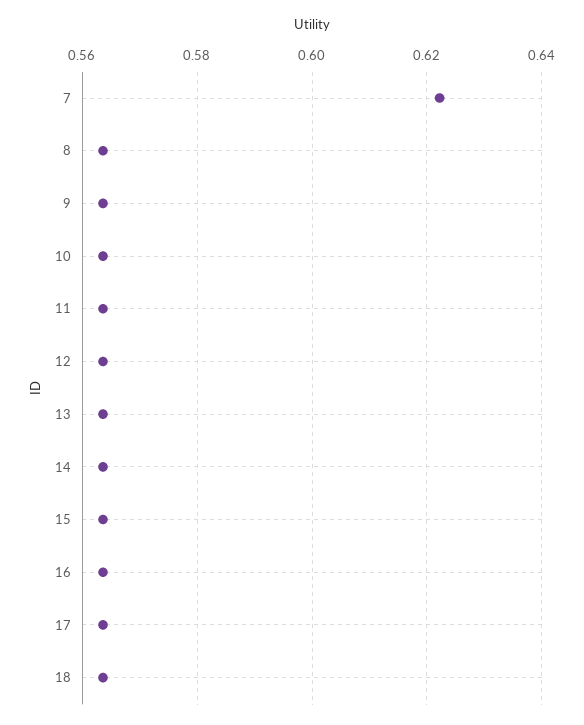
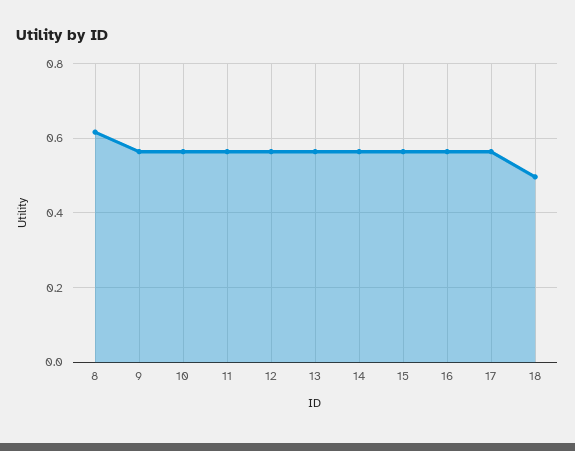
7: 0.622 -> none
8: 0.564 -> 0.62
18: 0.564 -> 0.5

